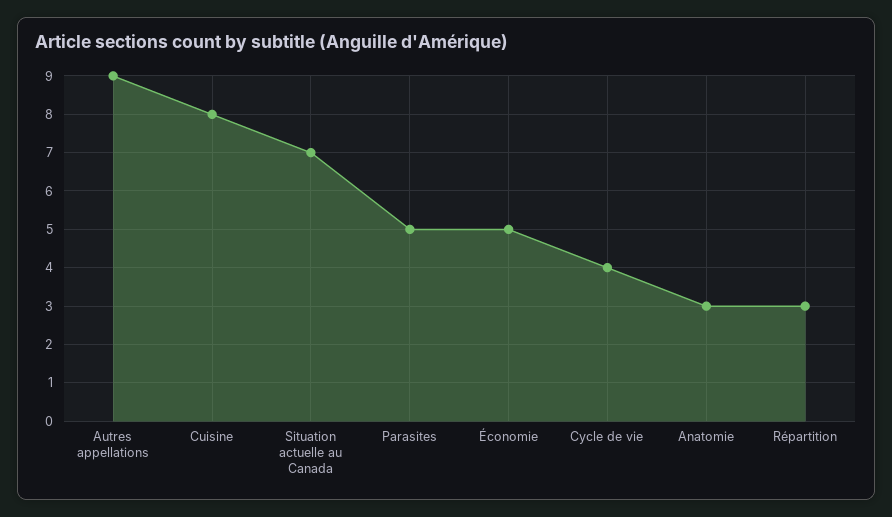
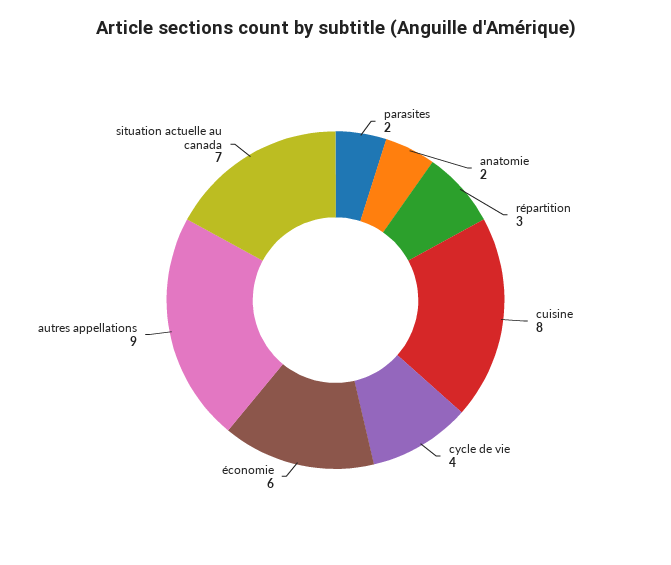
Parasites: 5 -> 2
Économie: 5 -> 6
Anatomie: 3 -> 2

